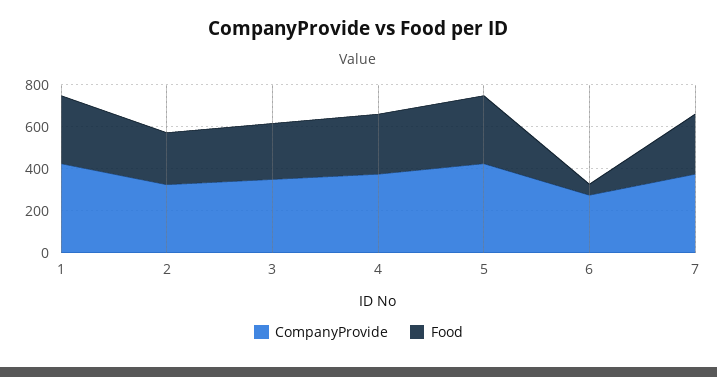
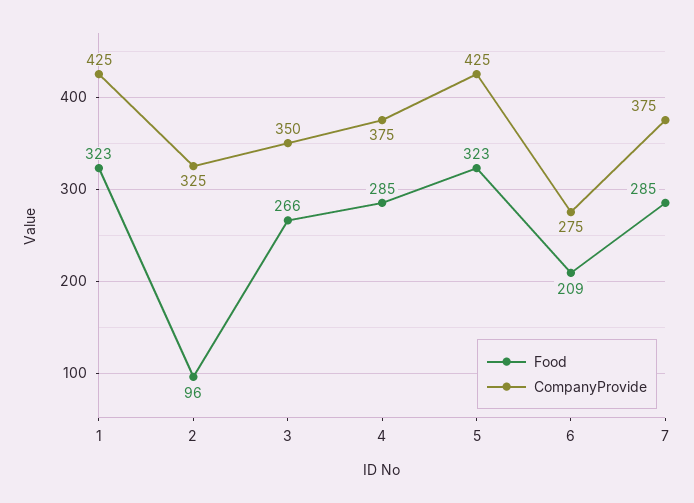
Food, 2: 250 -> 96
Food, 6: 50 -> 209

